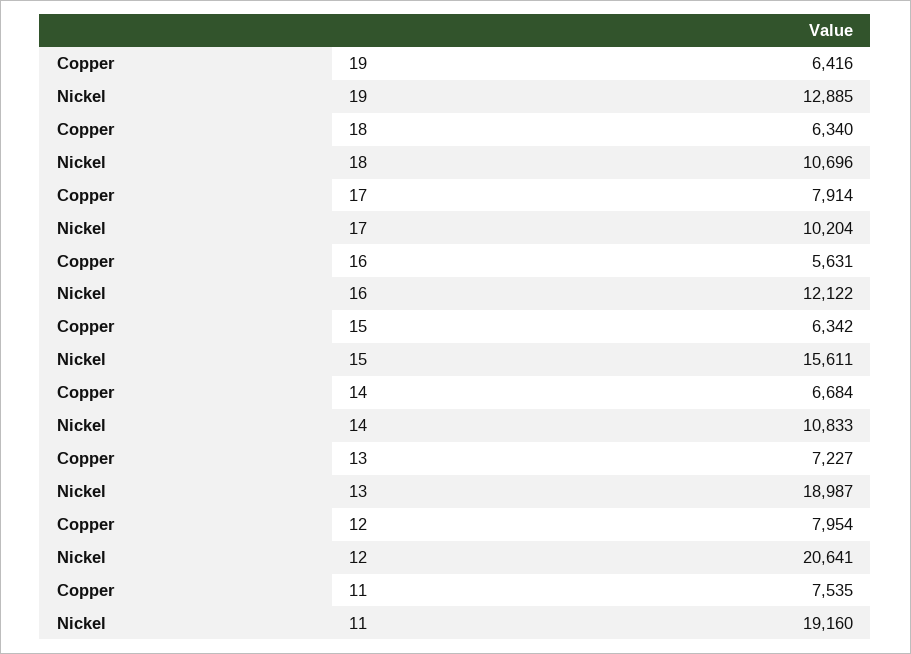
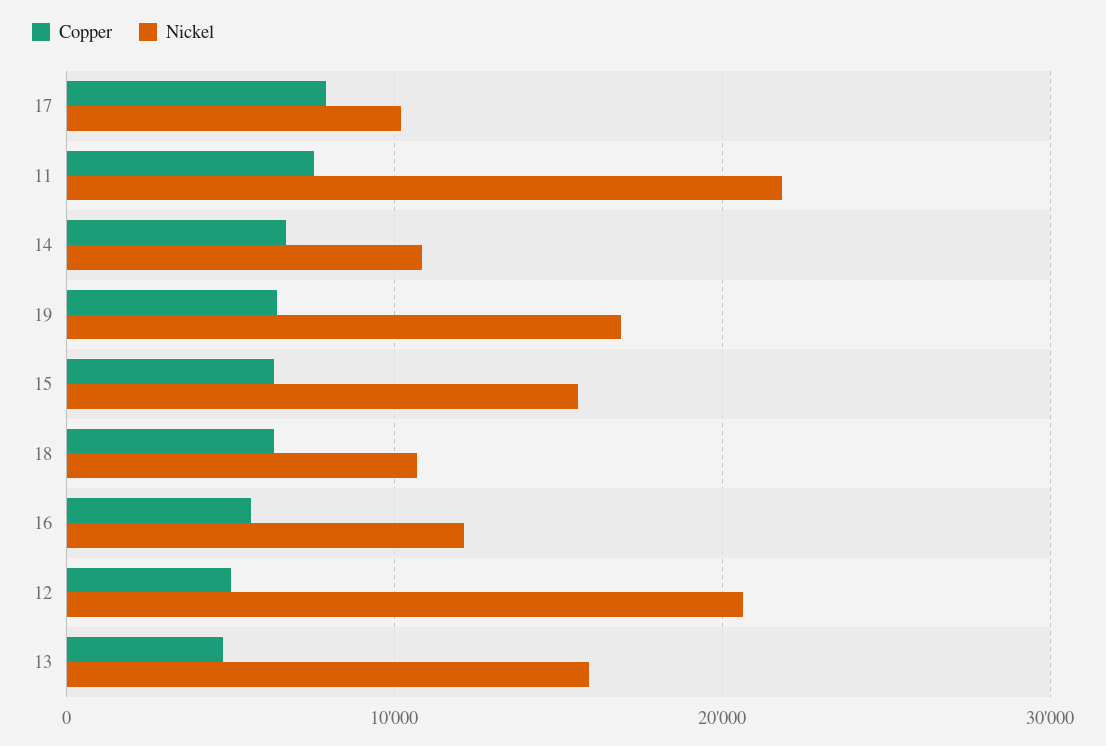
Nickel, 19: 12885 -> 17000
Copper, 13: 7227 -> 5000
Nickel, 13: 18987 -> 16000
Copper, 12: 7954 -> 5000
Nickel, 11: 19160 -> 22000

